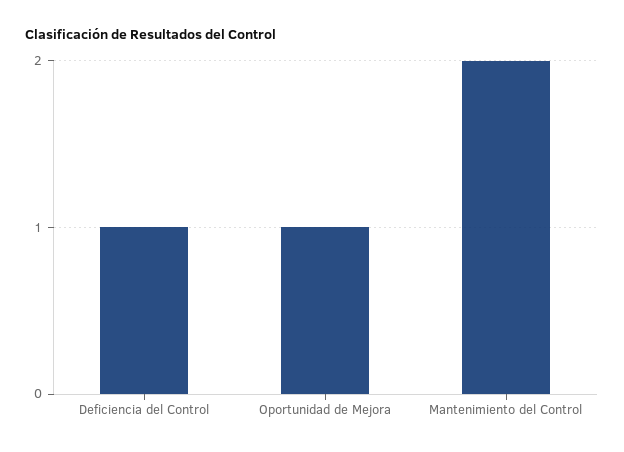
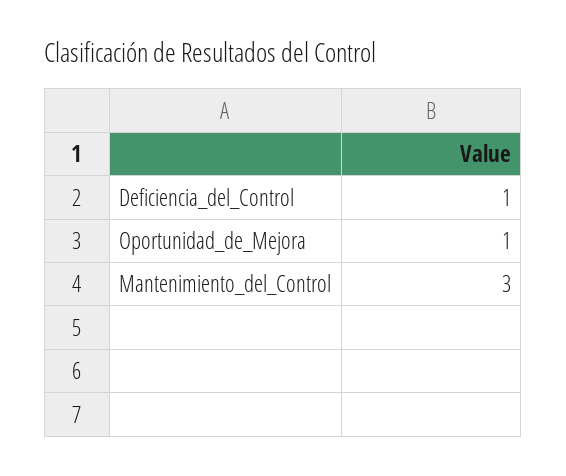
Mantenimiento del Control: 2 -> 3

